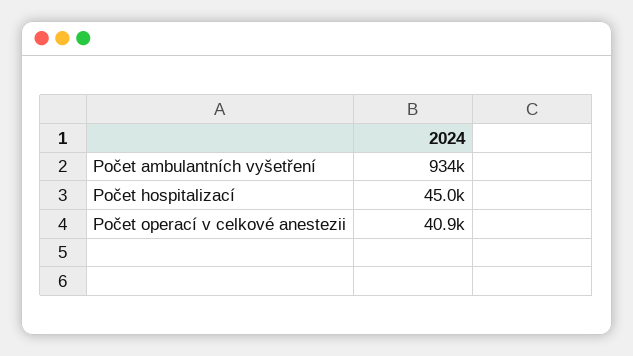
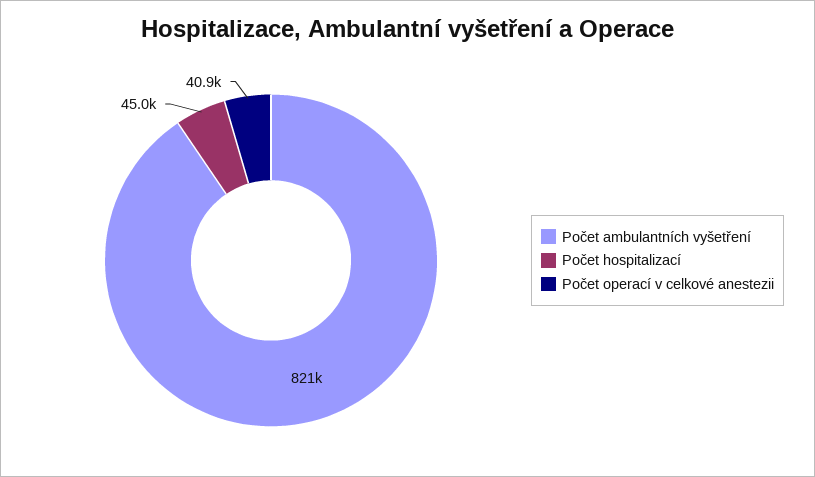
Počet ambulantních vyšetření: 934000 -> 821000

